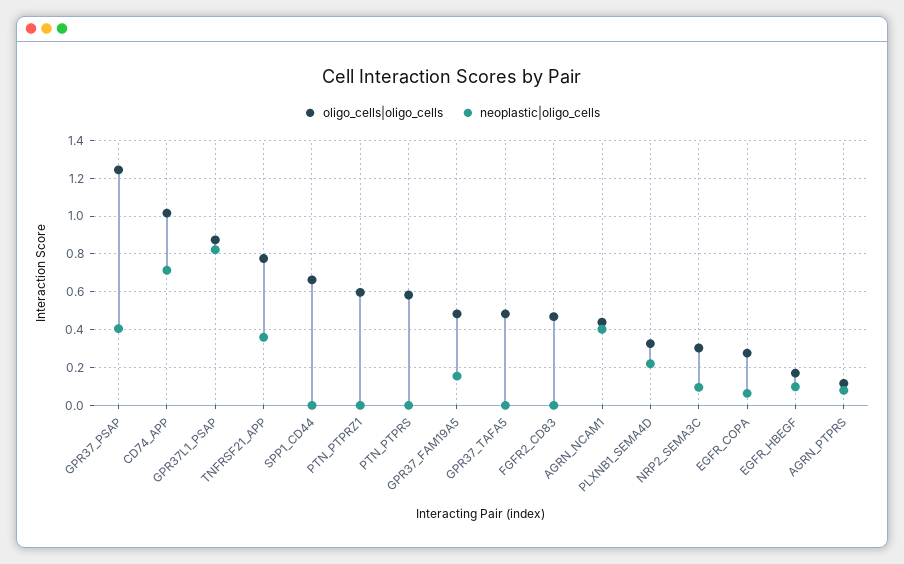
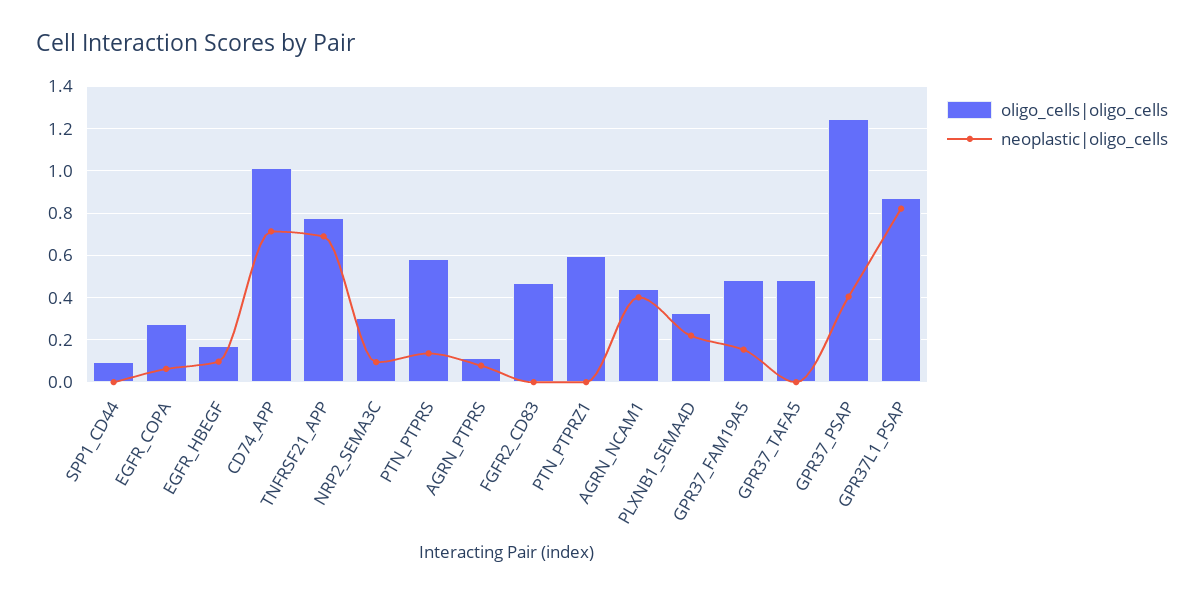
neoplastic|oligo_cells, TNFRSF21_APP: 0.35 -> 0.7
oligo_cells|oligo_cells, SPP1_CD44: 0.65 -> 0.1
neoplastic|oligo_cells, PTN_PTPRS: 0 -> 0.15

